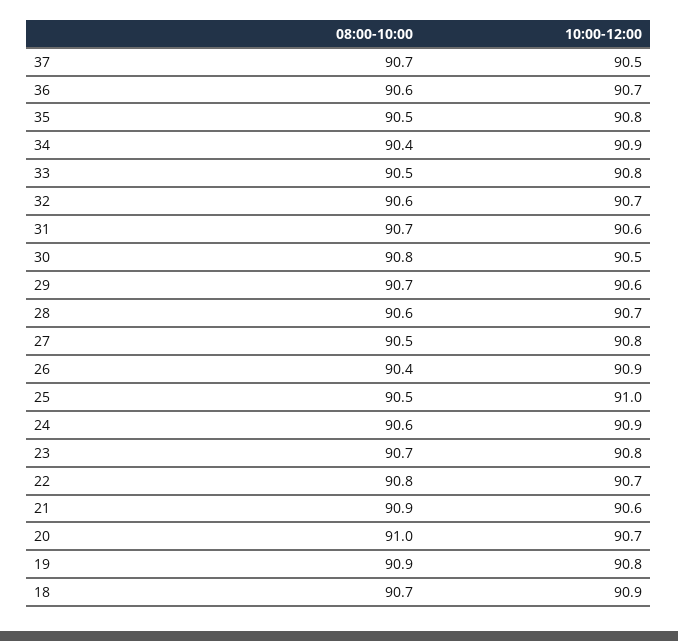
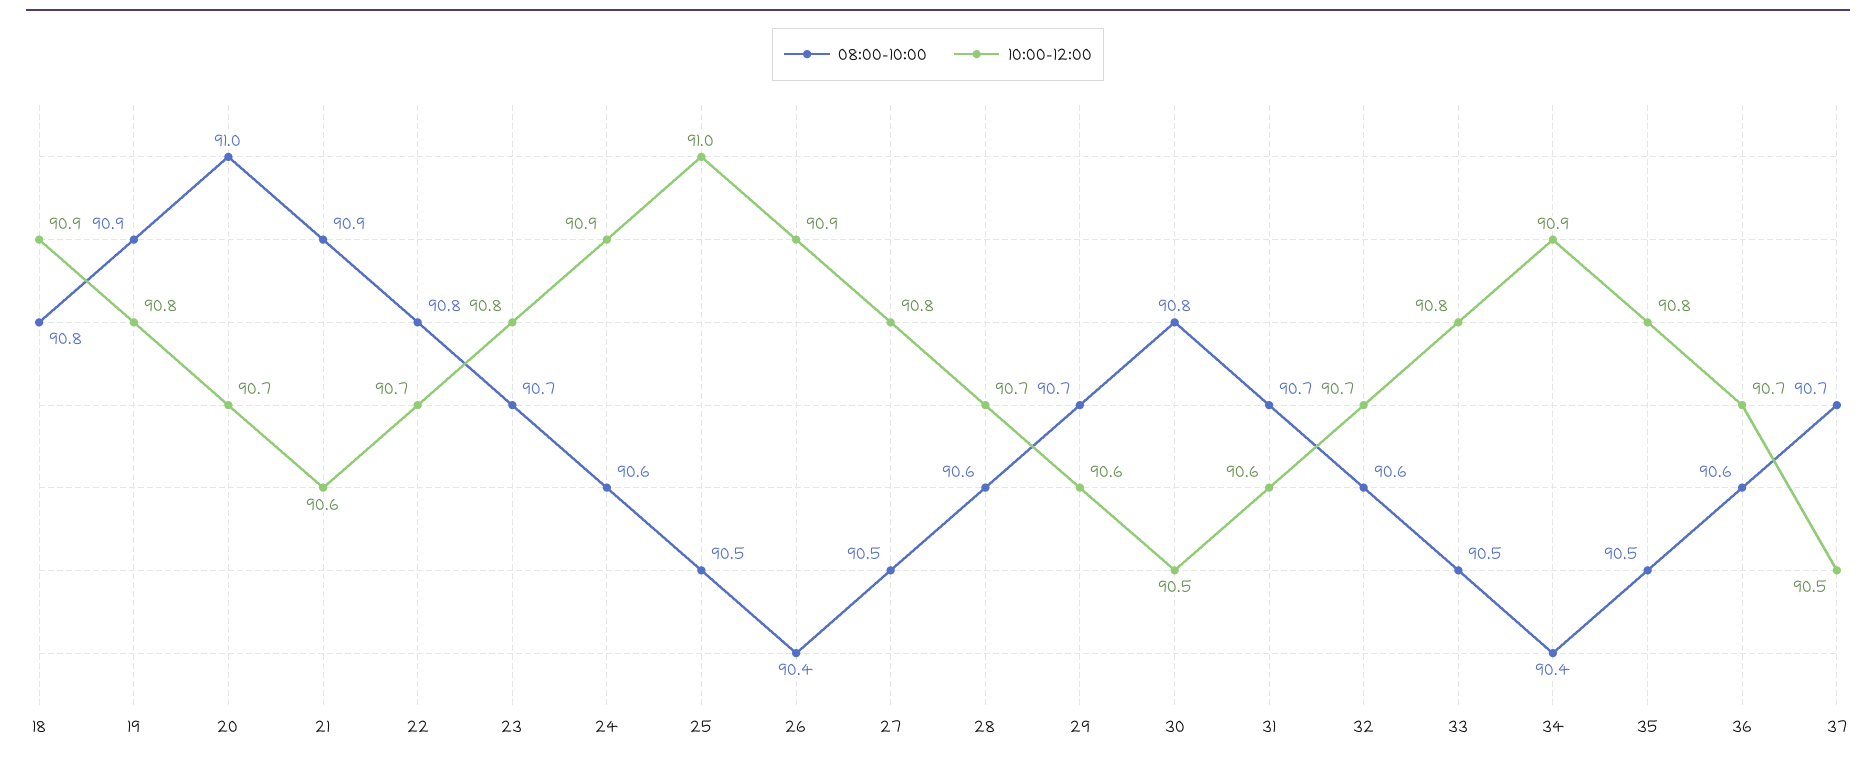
08:00-10:00, 18: 90.7 -> 90.8

